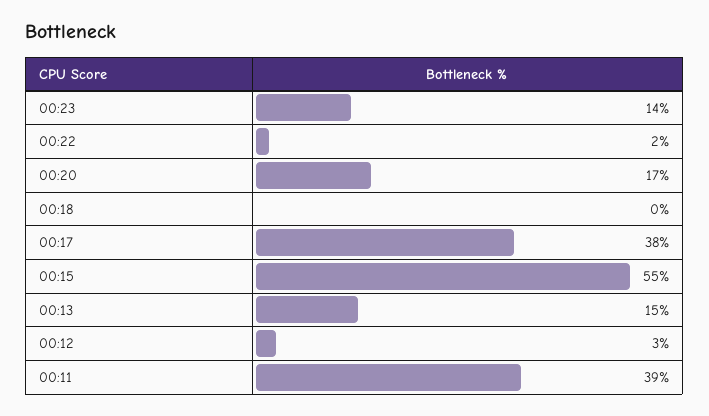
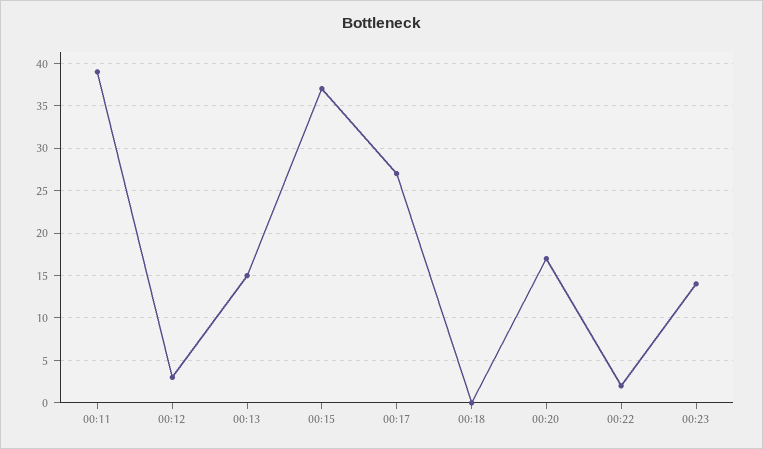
00:17: 38 -> 27
00:15: 55 -> 37

